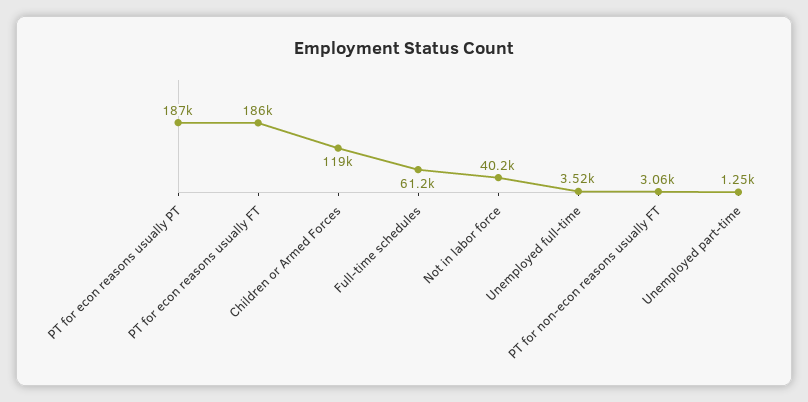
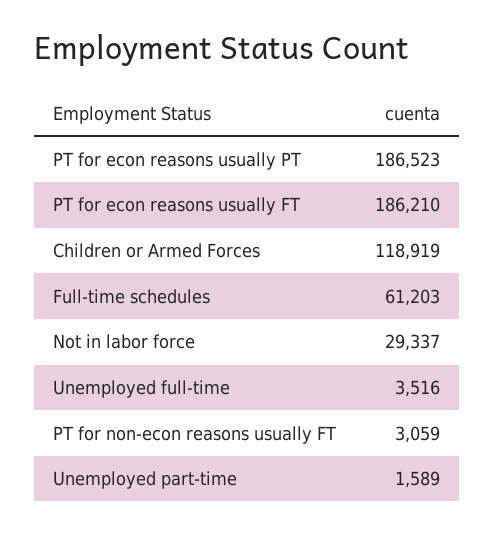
Not in labor force: 40200 -> 29337
Unemployed part-time: 1250 -> 1589

